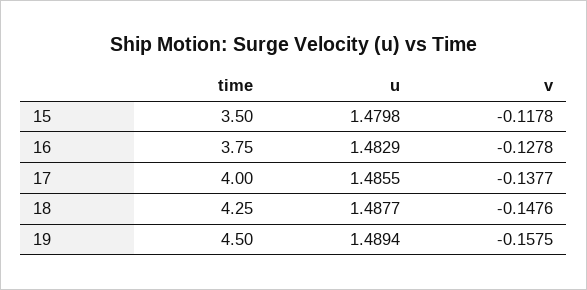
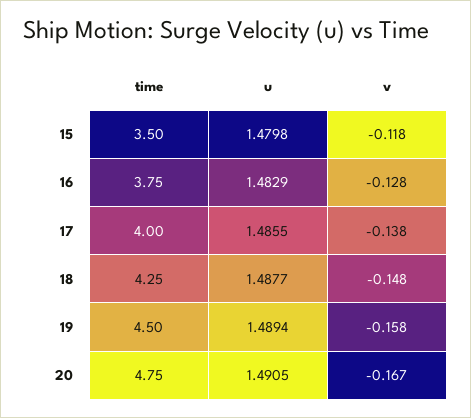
time, 20: none -> 4.75
u, 20: none -> 1.4905
v, 20: none -> -0.167

